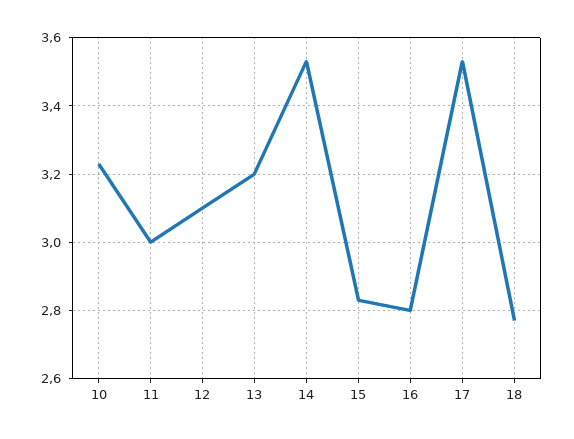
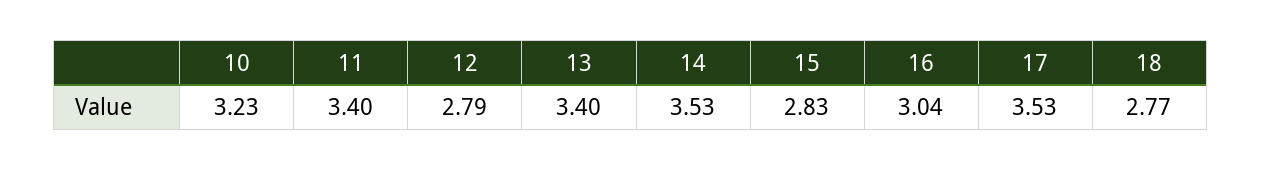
11: 3 -> 3.4
12: 3.1 -> 2.79
13: 3.2 -> 3.4
16: 2.8 -> 3.04

